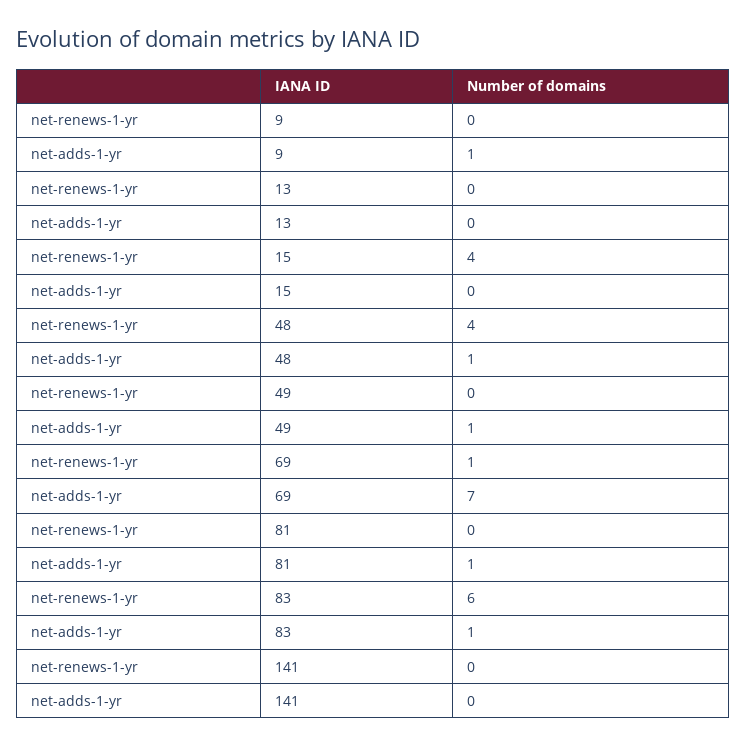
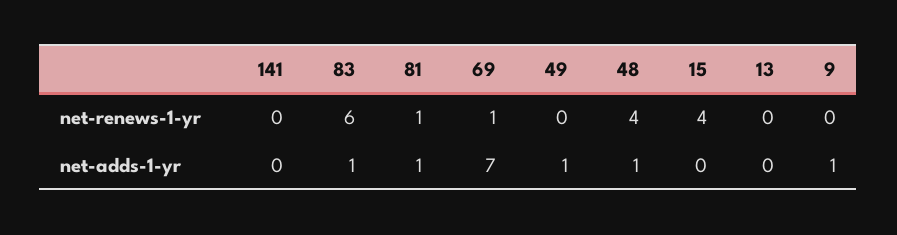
net-renews-1-yr, 81: 0 -> 1

